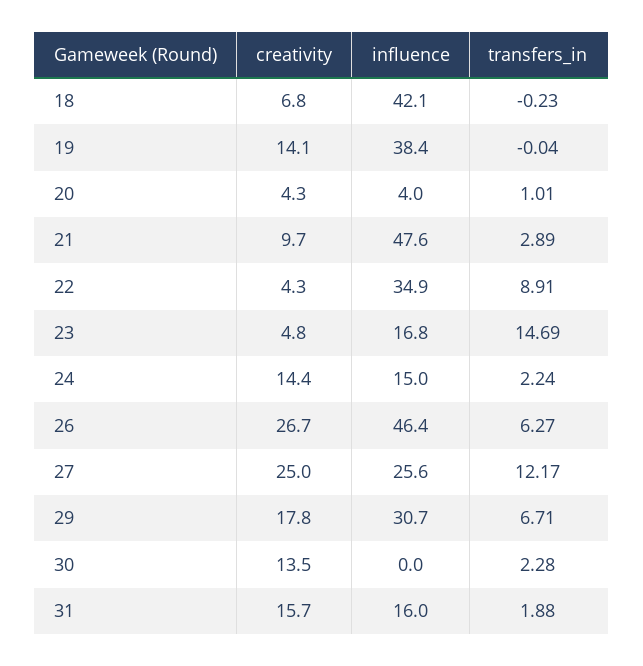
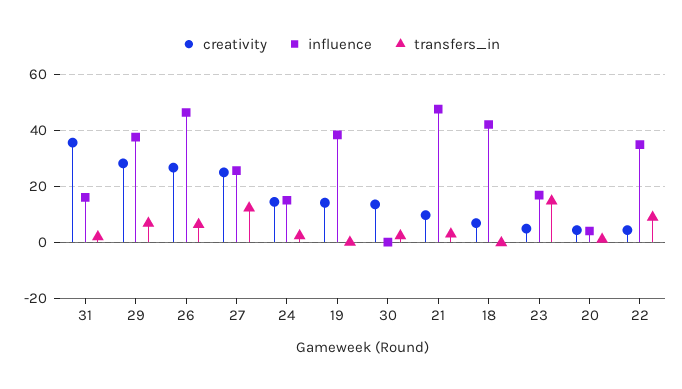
creativity, 29: 17.8 -> 27.5
influence, 29: 30.7 -> 37.5
creativity, 31: 15.7 -> 35

